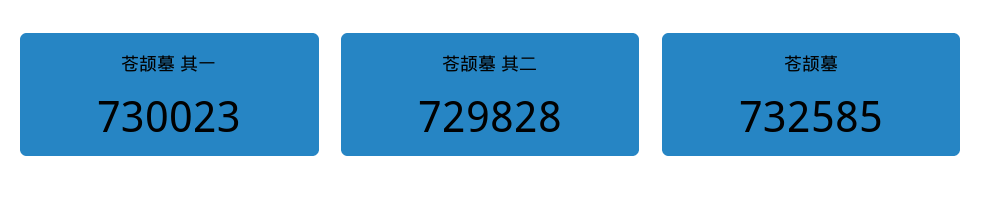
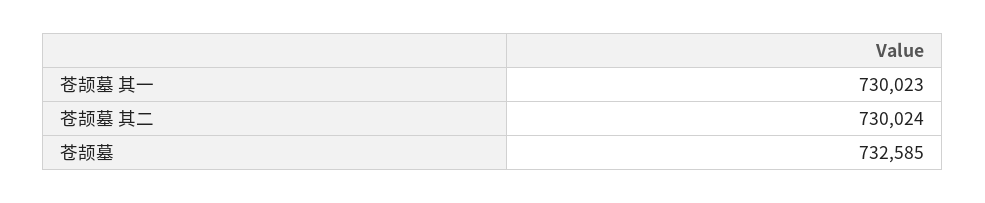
苍颉墓 其二: 729828 -> 730024

